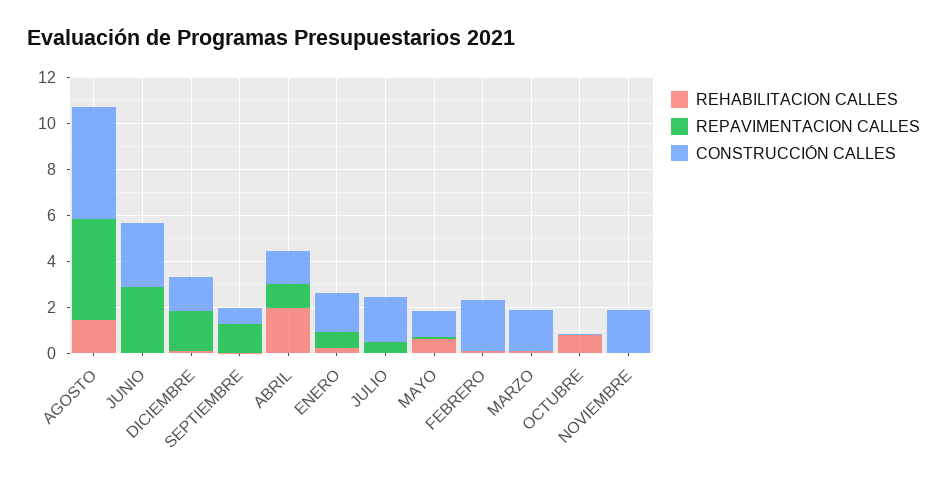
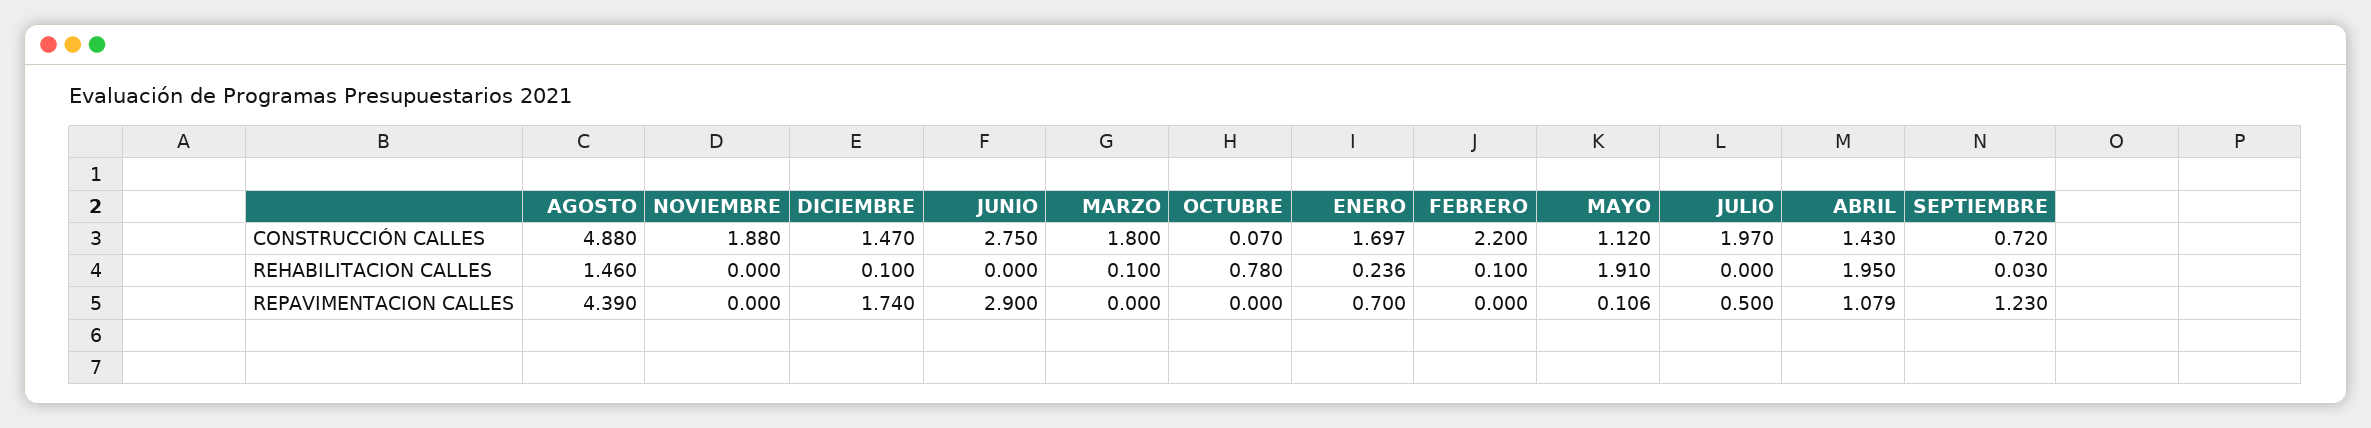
REHABILITACION CALLES, MAYO: 0.5 -> 1.91

